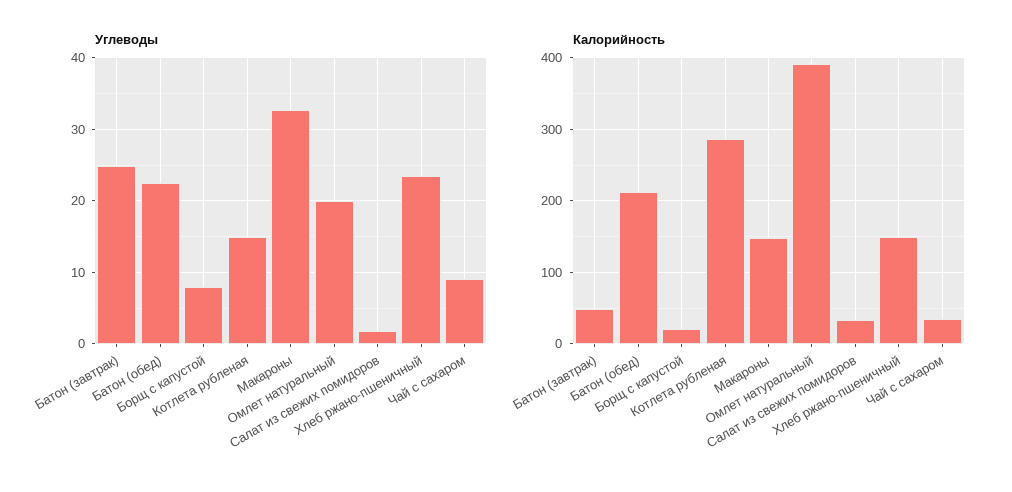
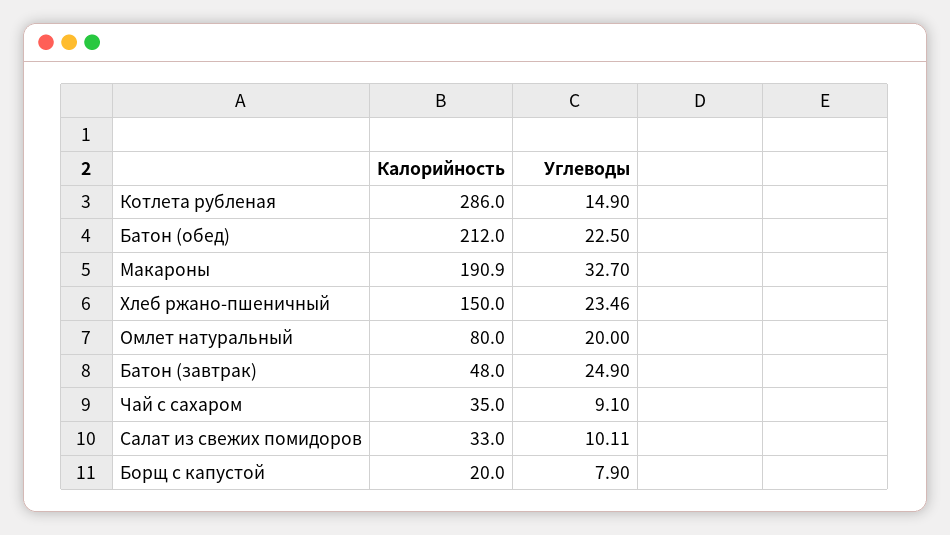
Углеводы, Салат из свежих помидоров: 2 -> 10.11
Калорийность, Макароны: 150 -> 190.9
Калорийность, Омлет натуральный: 390 -> 80

